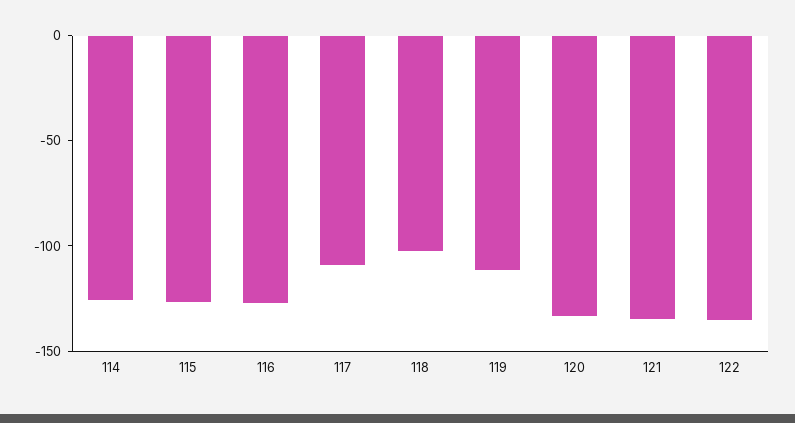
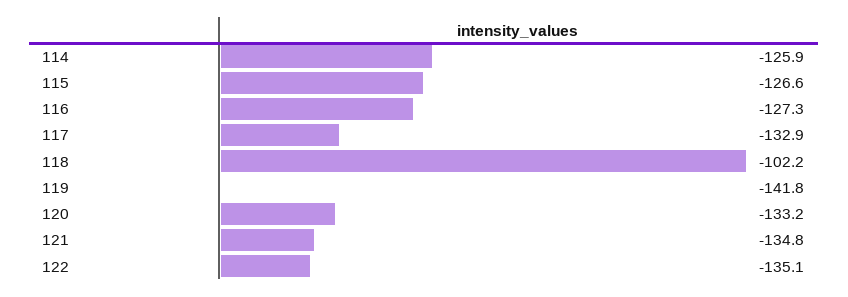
117: -110 -> -132.9
119: -110 -> -141.8

